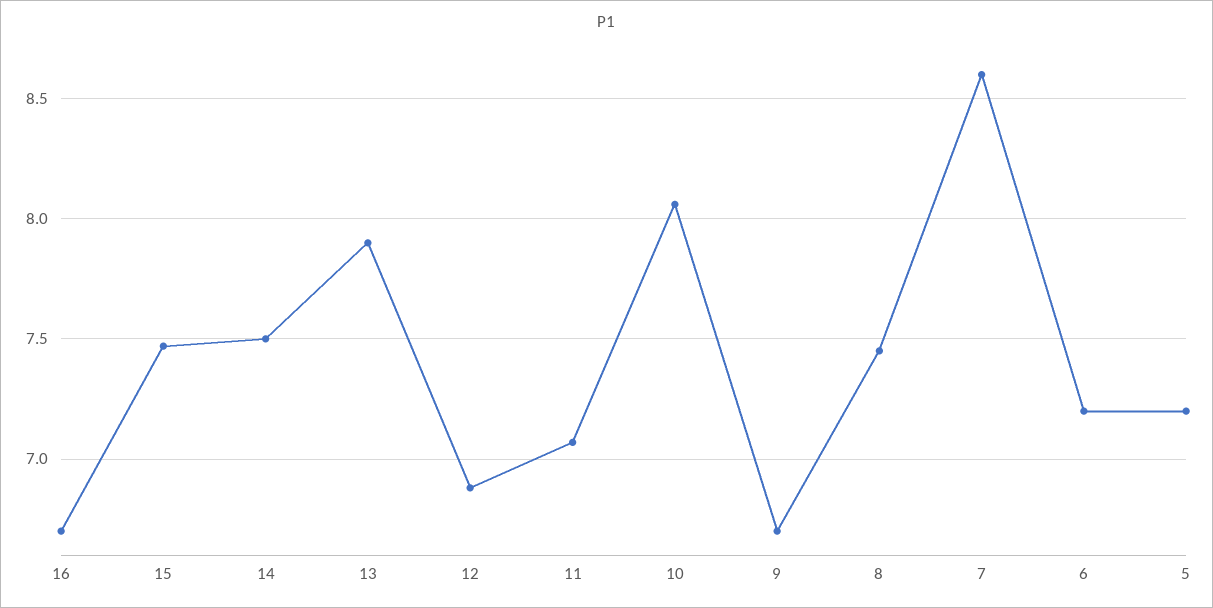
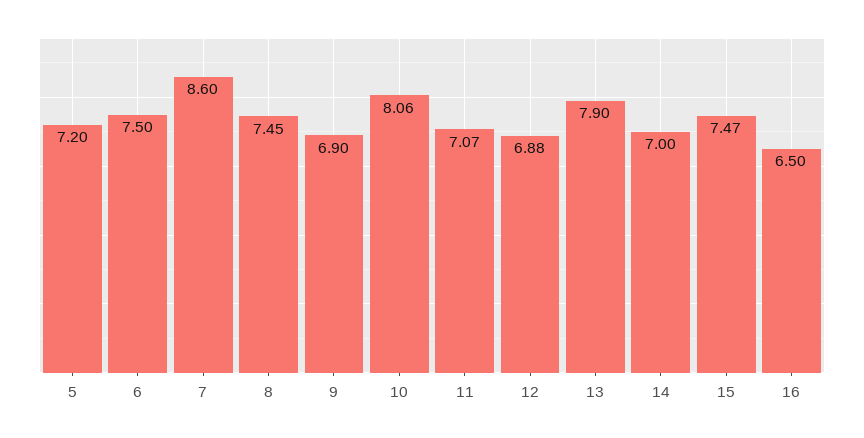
16: 6.7 -> 6.5
14: 7.5 -> 7
9: 6.7 -> 6.9
6: 7.2 -> 7.5

